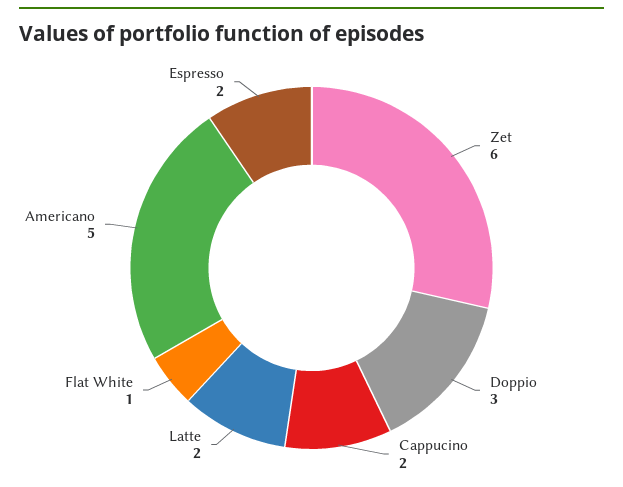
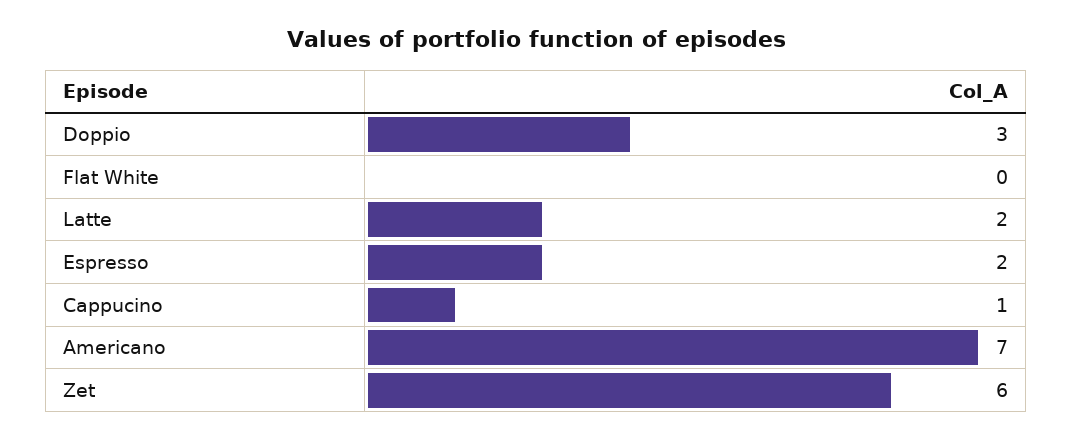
Cappucino: 2 -> 1
Flat White: 1 -> 0
Americano: 5 -> 7

